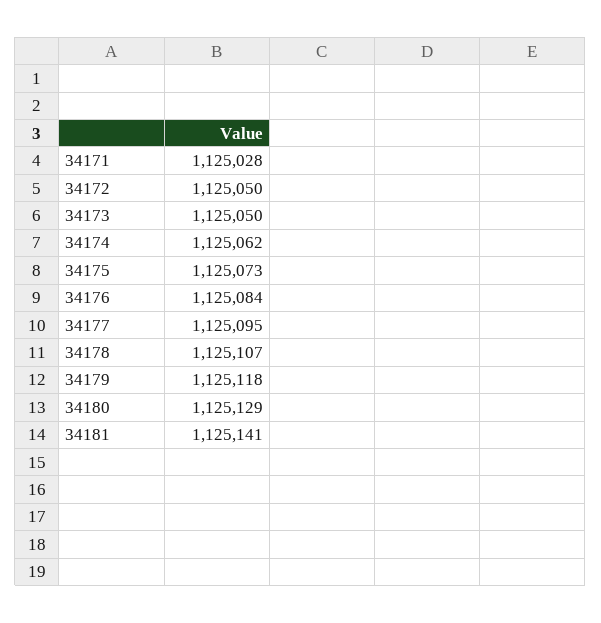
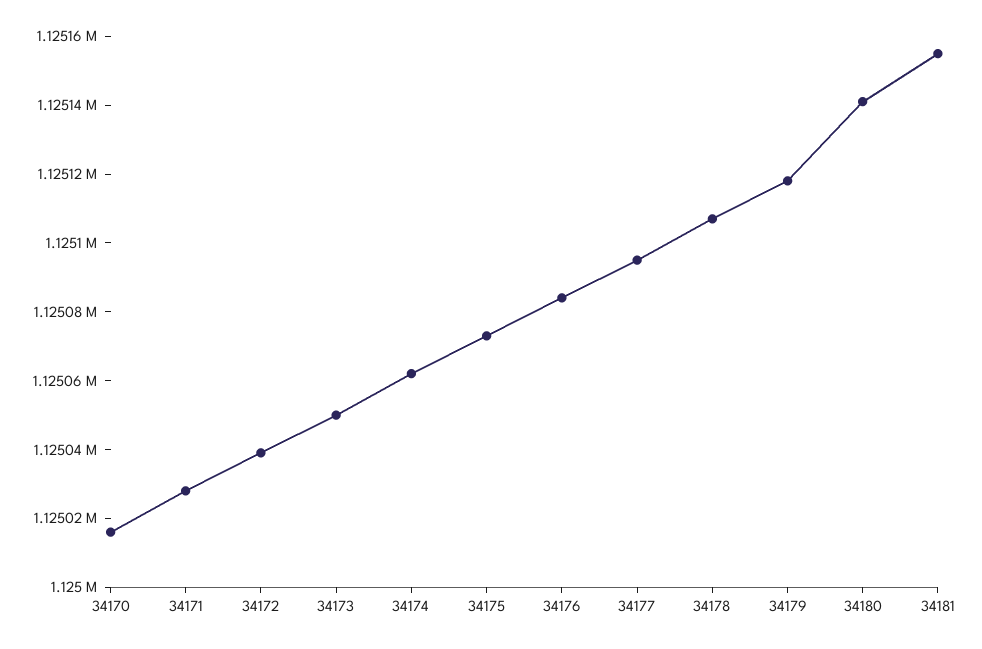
34172: 1125050 -> 1125040
34180: 1125129 -> 1125140
34181: 1125141 -> 1125155
34170: none -> 1125015

